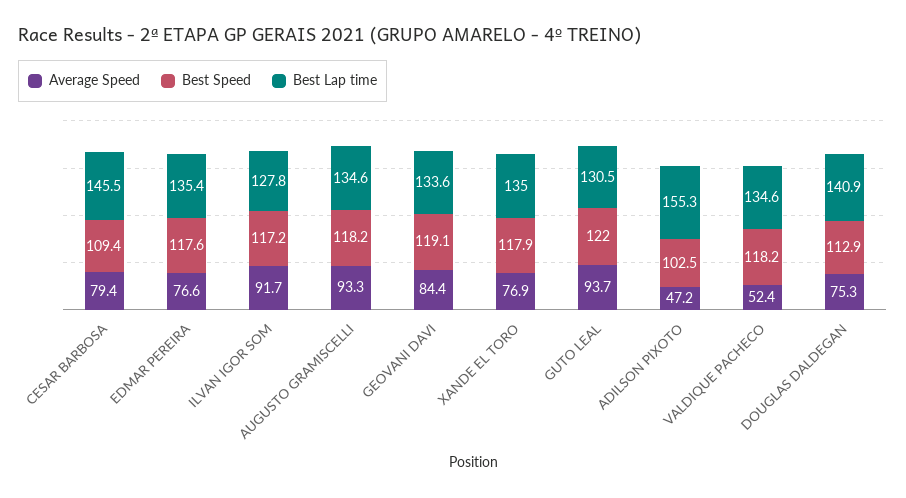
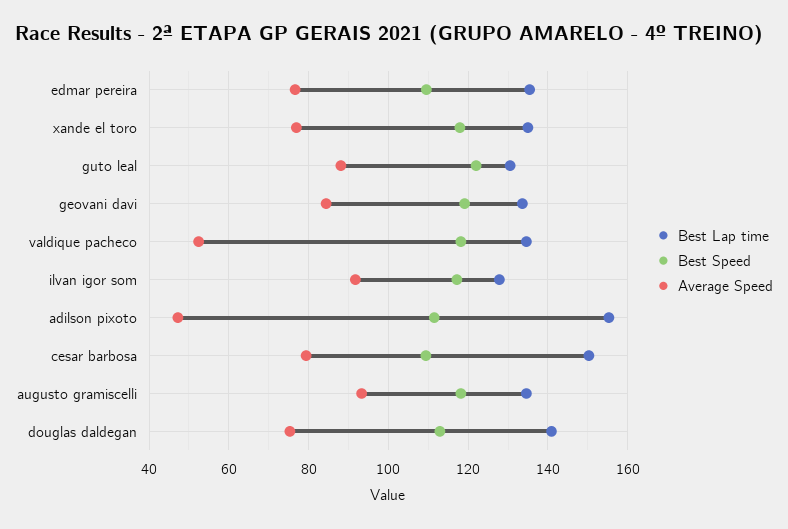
Best Lap time, CESAR BARBOSA: 145.5 -> 150
Best Speed, EDMAR PEREIRA: 117.6 -> 110
Average Speed, GUTO LEAL: 93.7 -> 88
Best Speed, ADILSON PIXOTO: 102.5 -> 112

